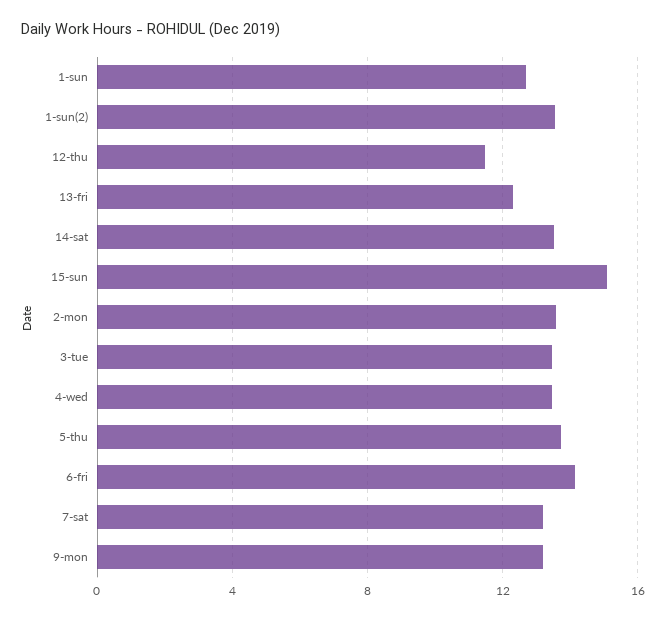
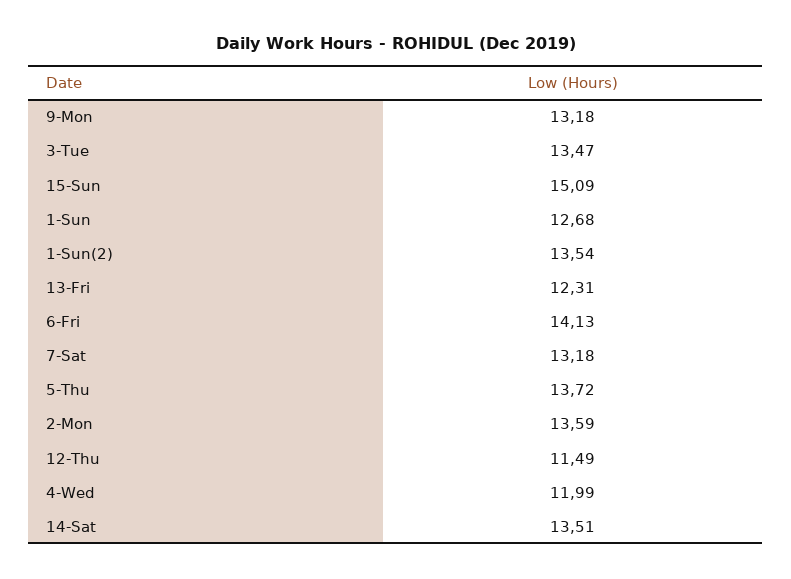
4-wed: 13.5 -> 11.99

